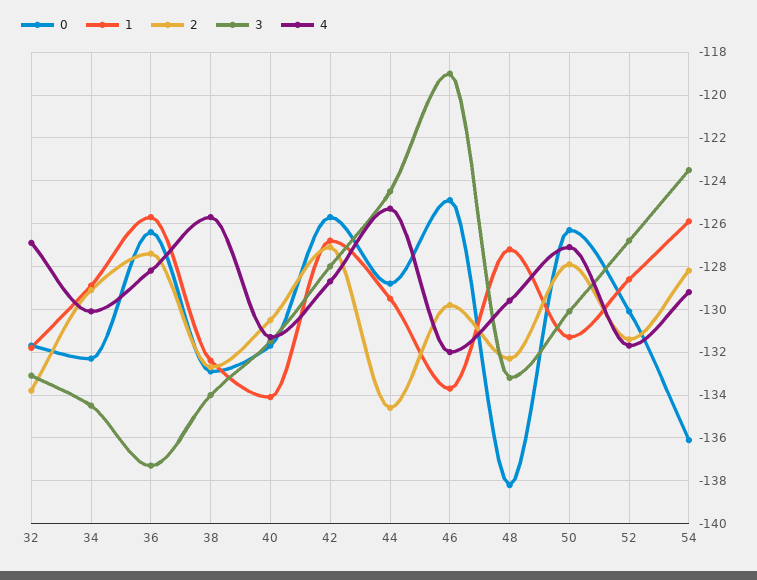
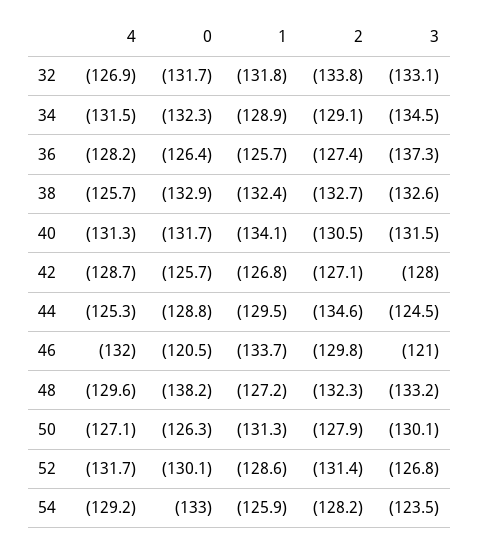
4, 34: -130 -> -131.5
3, 38: -134 -> -132.6
0, 46: -125 -> -120.5
3, 46: -119 -> -121
0, 54: -136 -> -133

